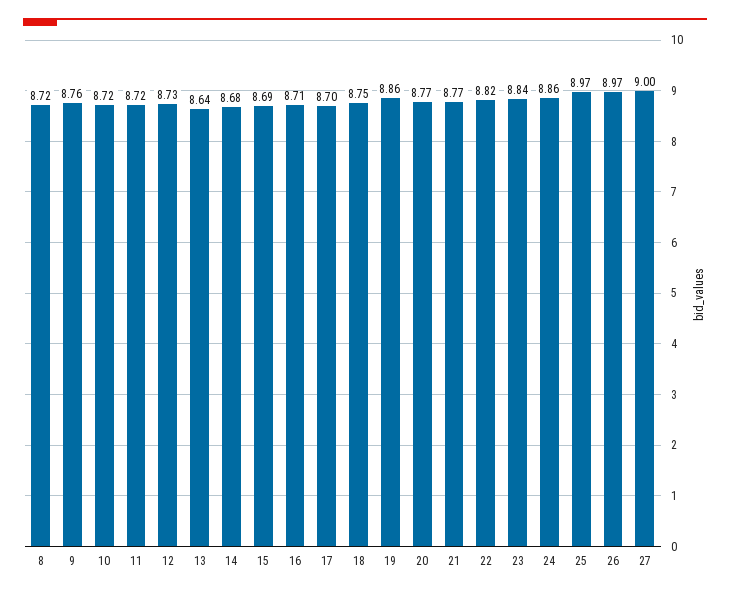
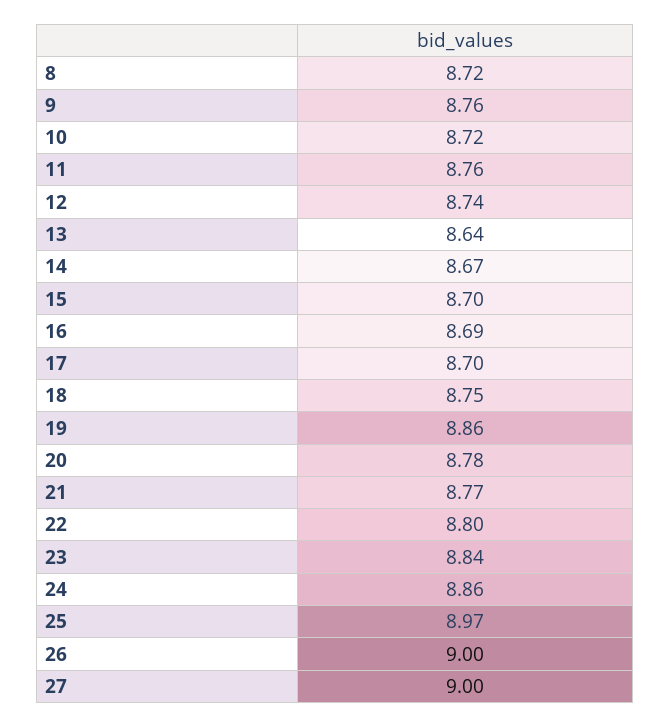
11: 8.72 -> 8.76
12: 8.73 -> 8.74
14: 8.68 -> 8.67
15: 8.69 -> 8.7
16: 8.71 -> 8.69
20: 8.77 -> 8.78
22: 8.82 -> 8.8
26: 8.97 -> 9

